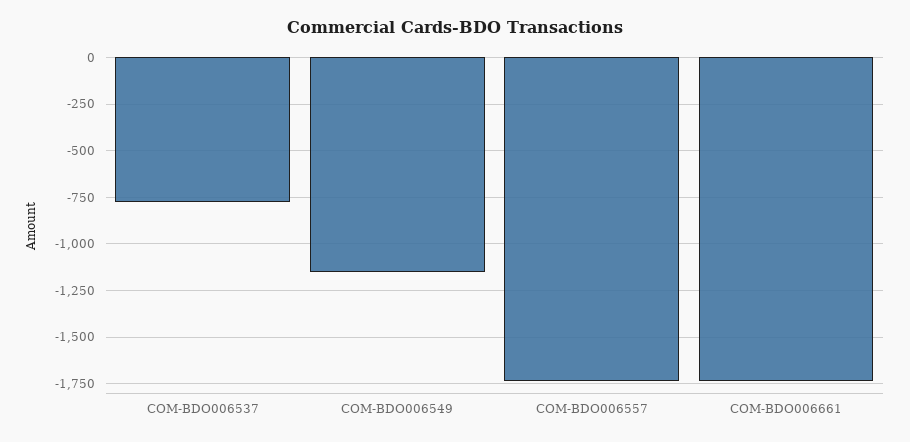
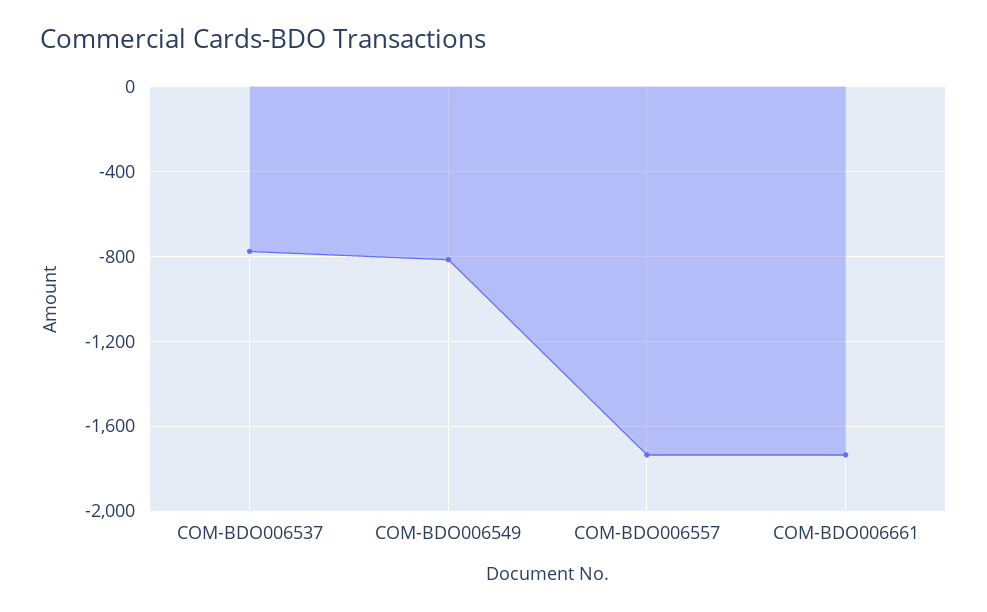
COM-BDO006549: -1150 -> -800

